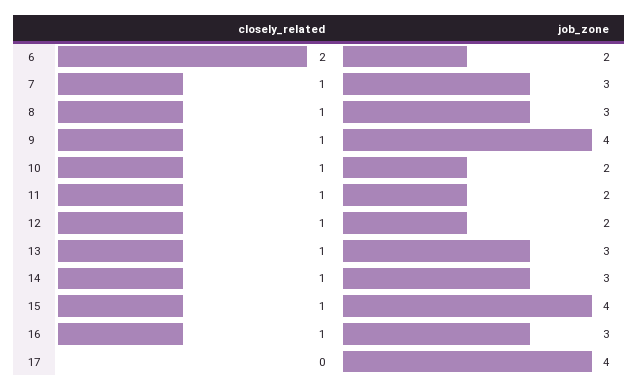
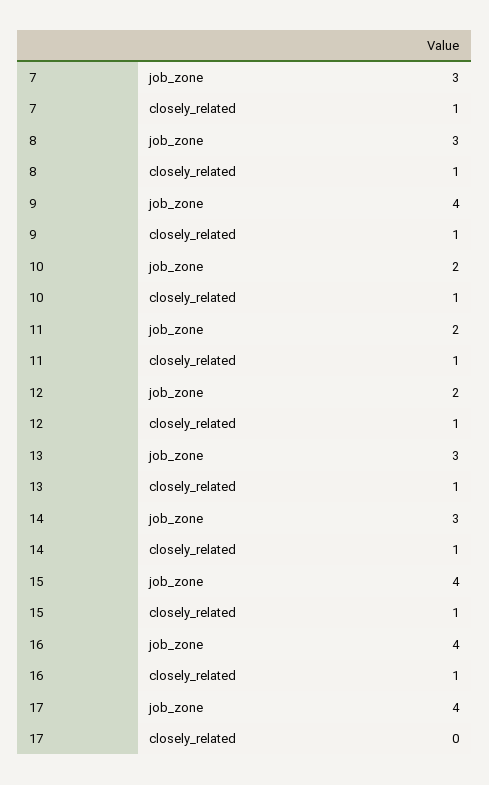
closely_related, 6: 2 -> none
job_zone, 6: 2 -> none
job_zone, 16: 3 -> 4

